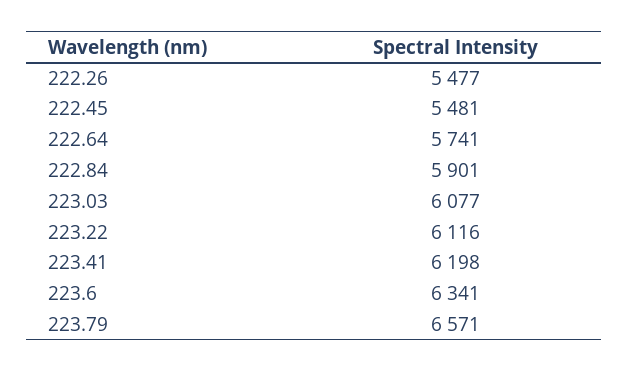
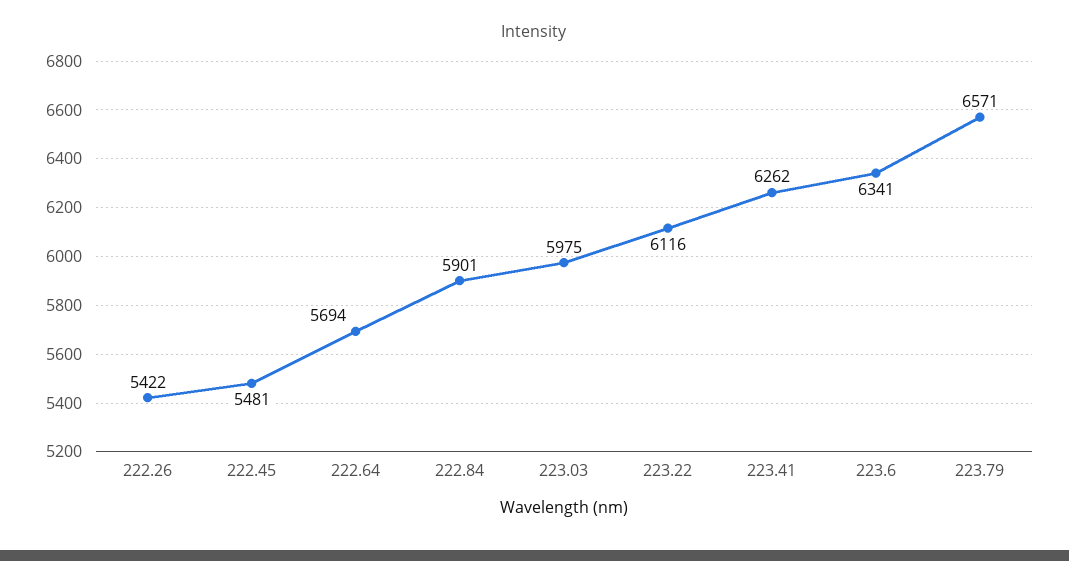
222.26: 5477 -> 5422
222.64: 5741 -> 5694
223.03: 6077 -> 5975
223.41: 6198 -> 6262

